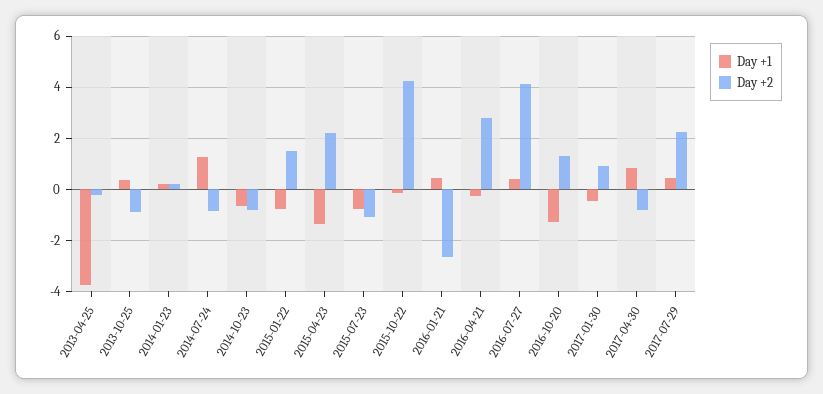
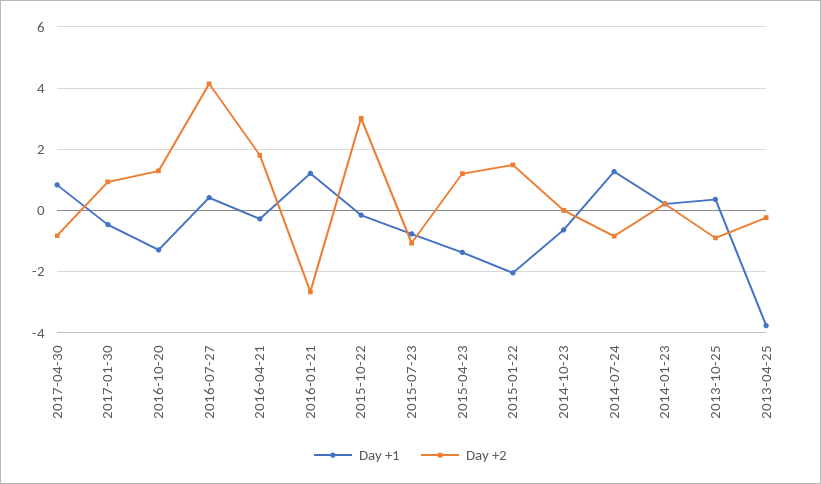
Day +2, 2014-10-23: -0.75 -> 0
Day +1, 2015-01-22: -0.75 -> -2
Day +2, 2015-04-23: 2.25 -> 1.2
Day +2, 2015-10-22: 4.25 -> 3
Day +1, 2016-01-21: 0.5 -> 1.2
Day +2, 2016-04-21: 2.75 -> 1.8
Day +1, 2017-07-29: 0.5 -> none
Day +2, 2017-07-29: 2.25 -> none

